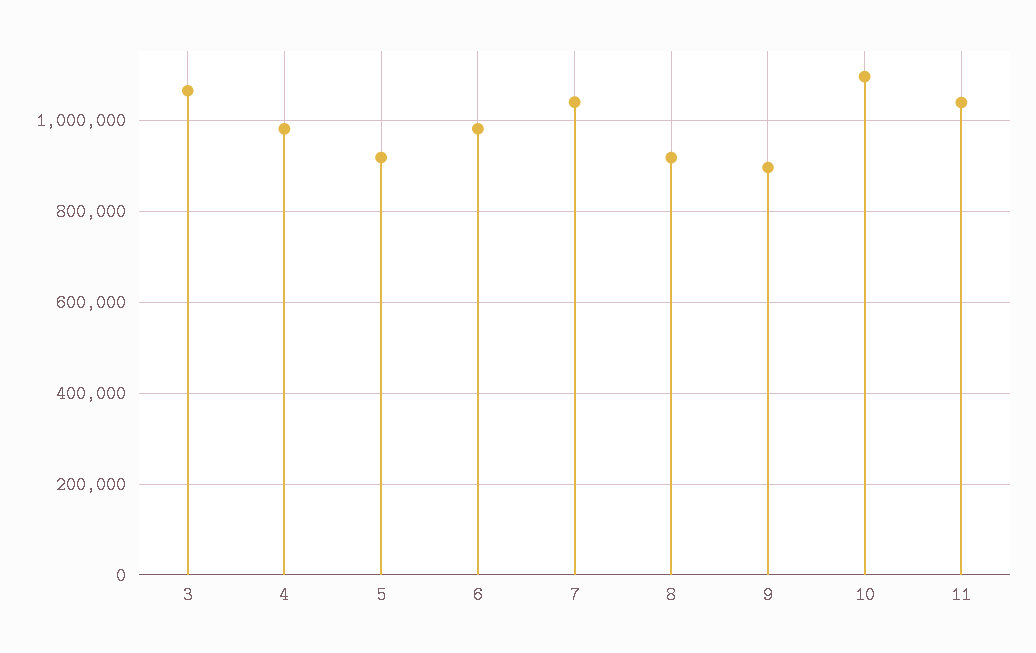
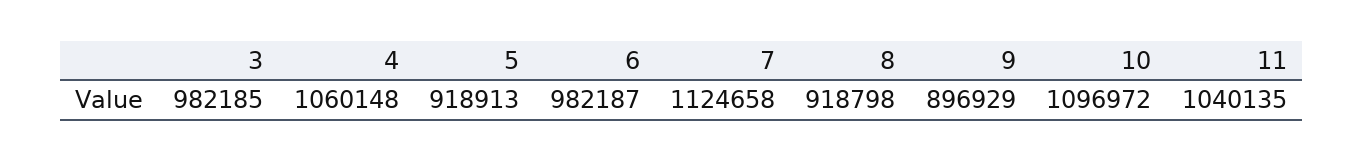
3: 1060000 -> 982185
4: 980000 -> 1060148
7: 1040000 -> 1124658

